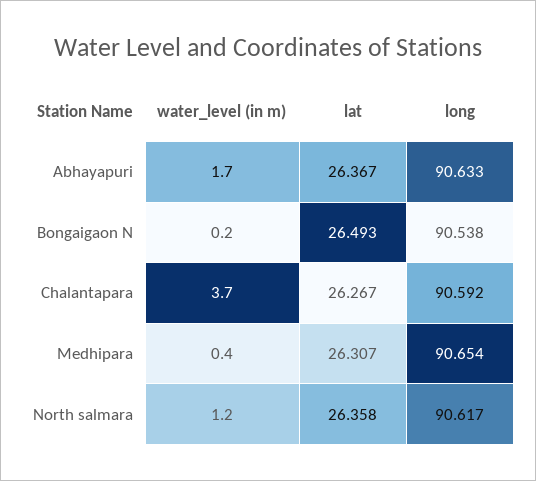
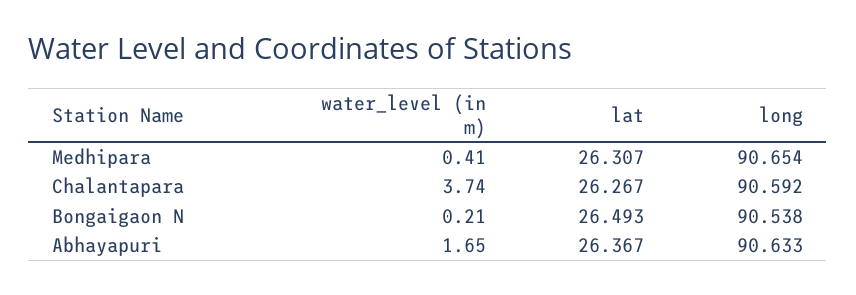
water_level (in m), North salmara: 1.2 -> none
lat, North salmara: 26.358 -> none
long, North salmara: 90.617 -> none

